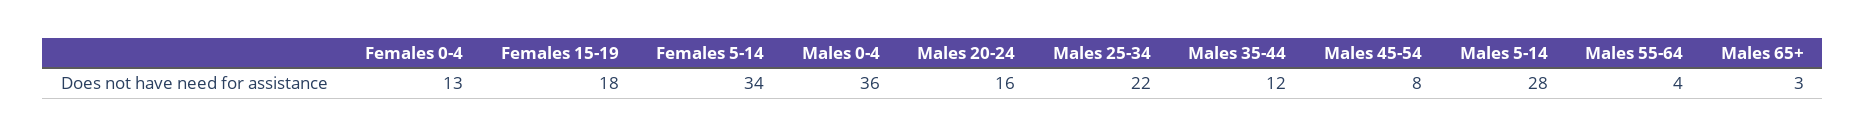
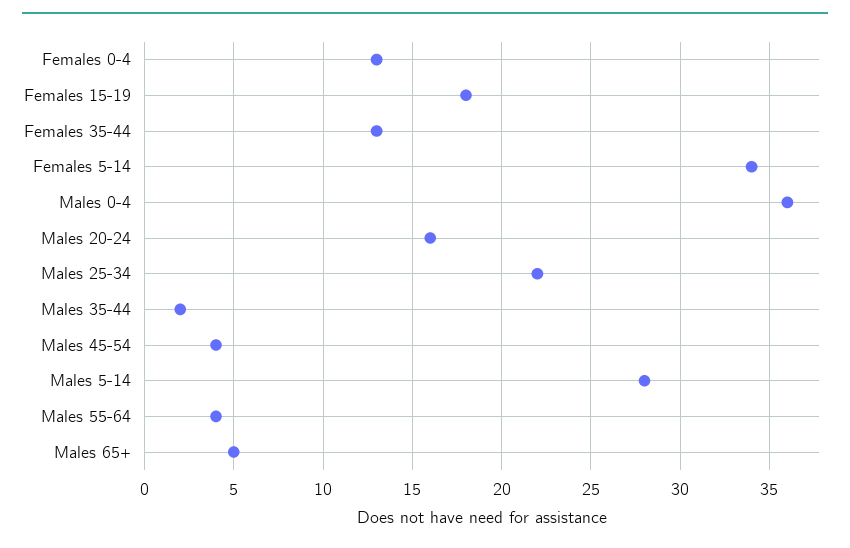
Males 35-44: 12 -> 2
Males 45-54: 8 -> 4
Males 65+: 3 -> 5
Females 35-44: none -> 13

